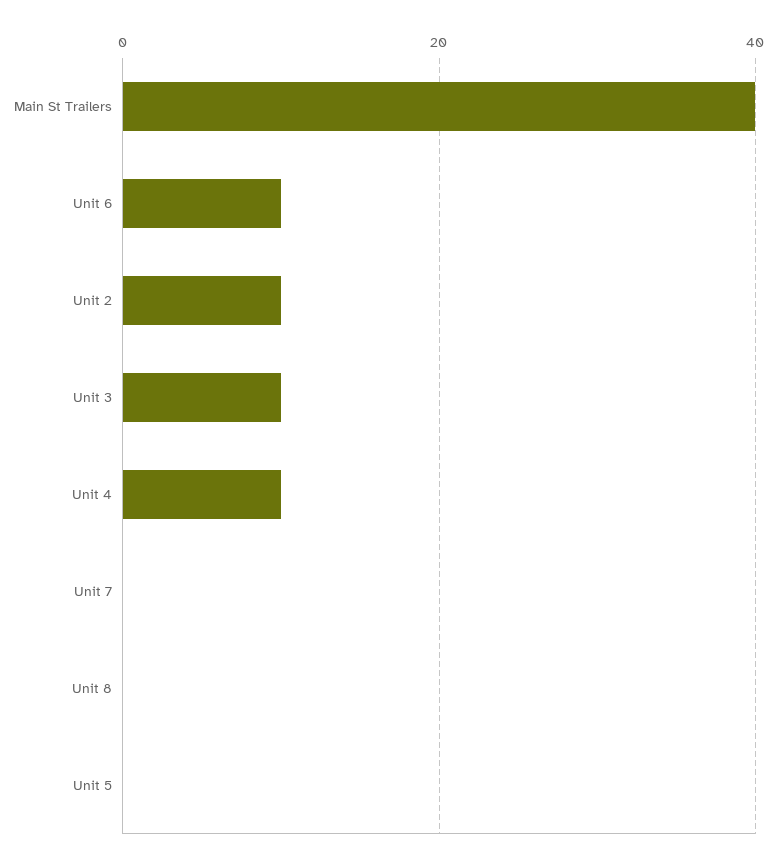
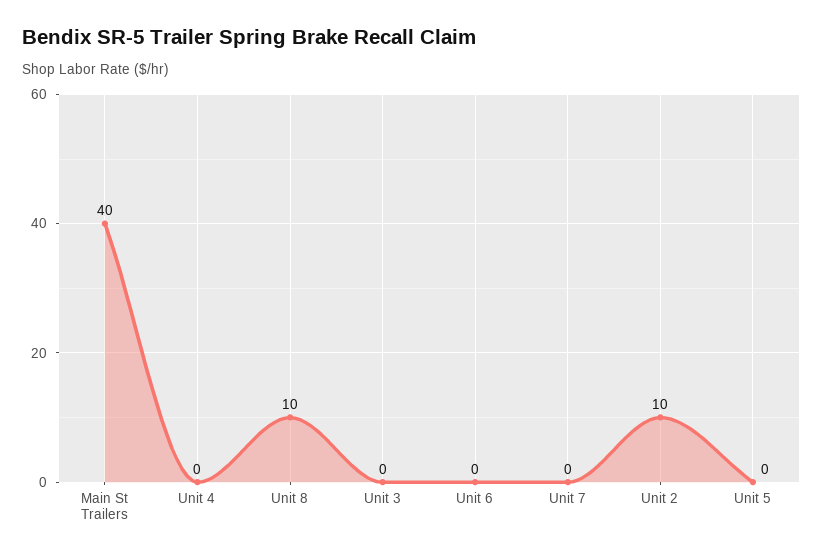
Unit 6: 10 -> 0
Unit 3: 10 -> 0
Unit 4: 10 -> 0
Unit 8: 0 -> 10

